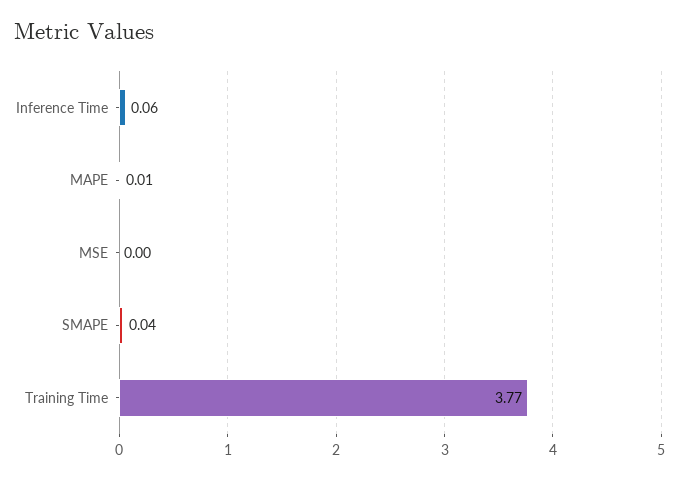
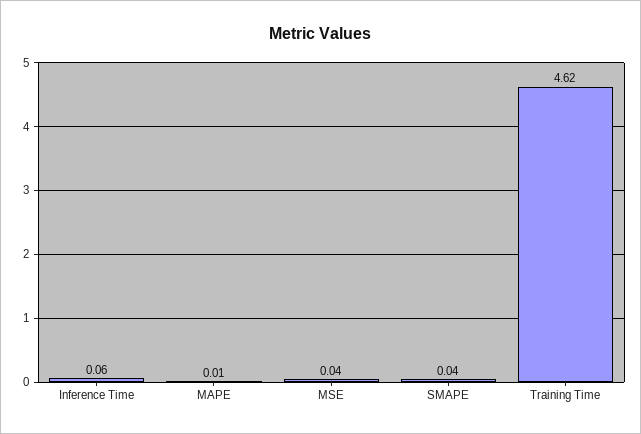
MSE: 0 -> 0.04
Training Time: 3.77 -> 4.62

